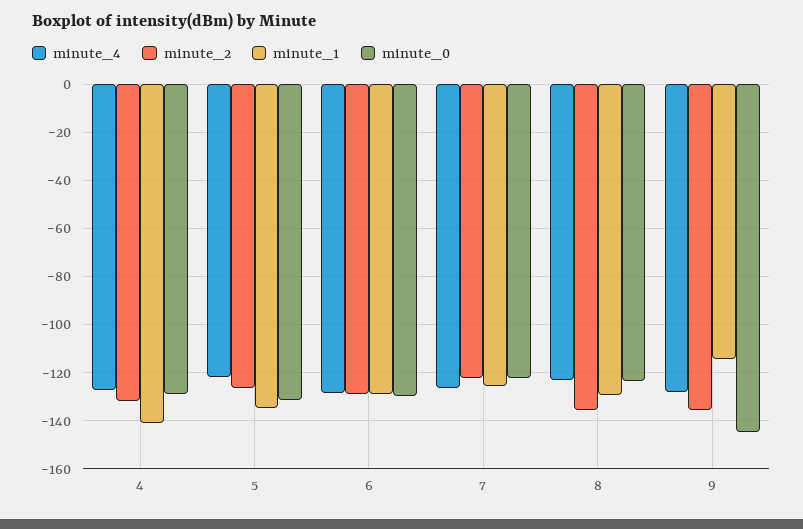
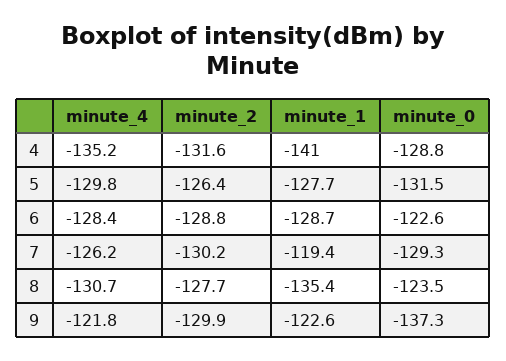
minute_4, 4: -127.5 -> -135.2
minute_4, 5: -122.5 -> -129.8
minute_1, 5: -135 -> -127.7
minute_0, 6: -130 -> -122.6
minute_2, 7: -122.5 -> -130.2
minute_1, 7: -125 -> -119.4
minute_0, 7: -122.5 -> -129.3
minute_4, 8: -122.5 -> -130.7
minute_2, 8: -135 -> -127.7
minute_1, 8: -130 -> -135.4
minute_4, 9: -127.5 -> -121.8
minute_2, 9: -135 -> -129.9
minute_1, 9: -115 -> -122.6
minute_0, 9: -145 -> -137.3

